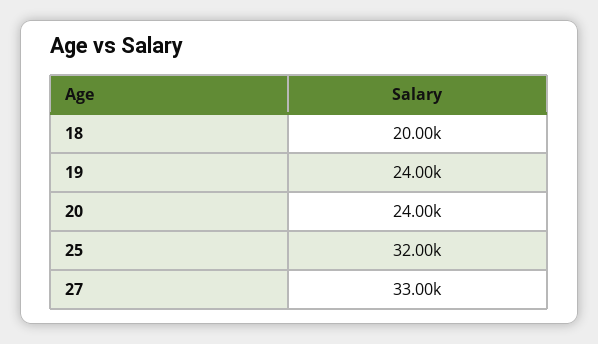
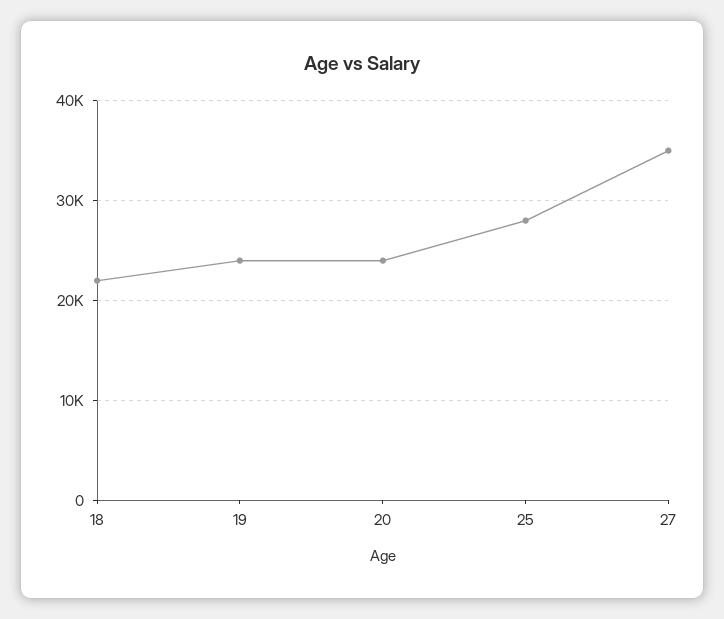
18: 20000 -> 22000
25: 32000 -> 28000
27: 33000 -> 35000

